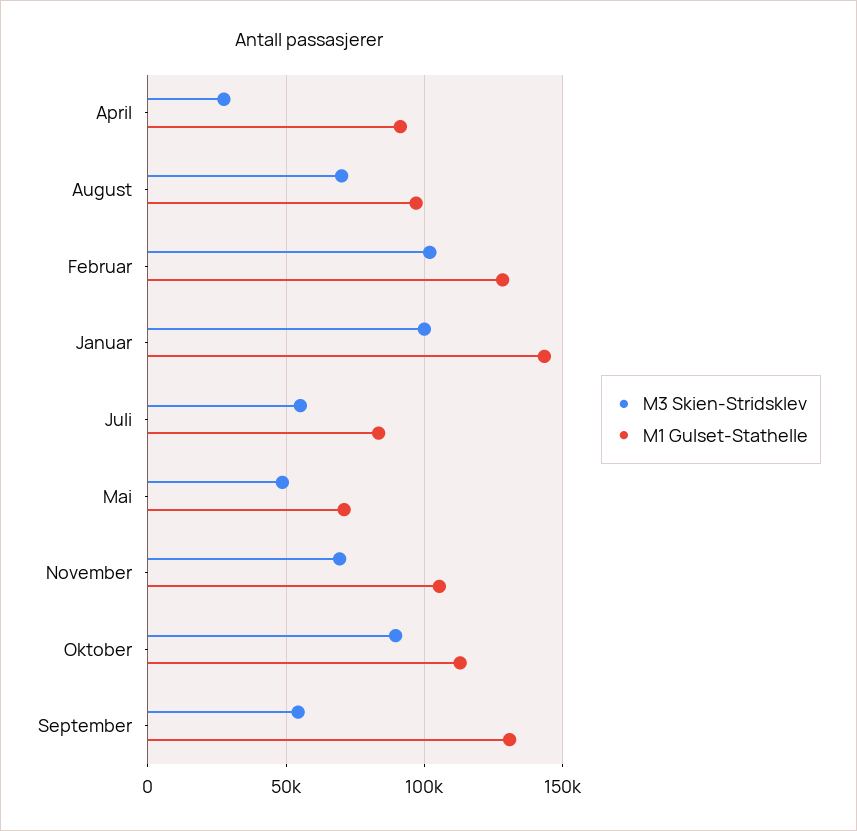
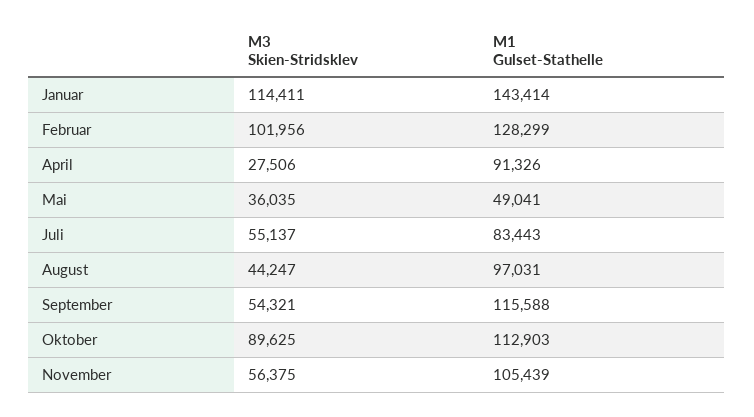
M3 Skien-Stridsklev, August: 70000 -> 44247
M3 Skien-Stridsklev, Januar: 100000 -> 114411
M3 Skien-Stridsklev, Mai: 50000 -> 36035
M1 Gulset-Stathelle, Mai: 70000 -> 49041
M3 Skien-Stridsklev, November: 70000 -> 56375
M1 Gulset-Stathelle, September: 130000 -> 115588

